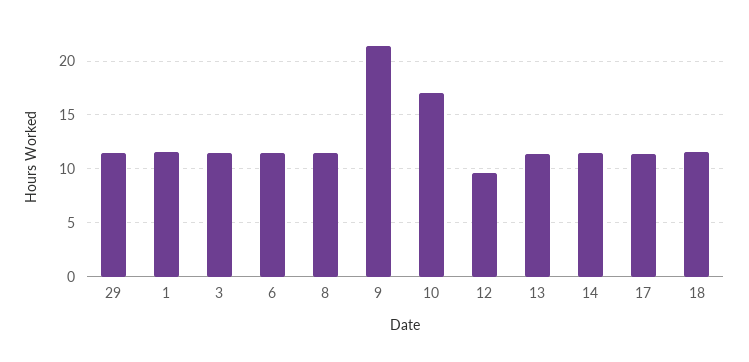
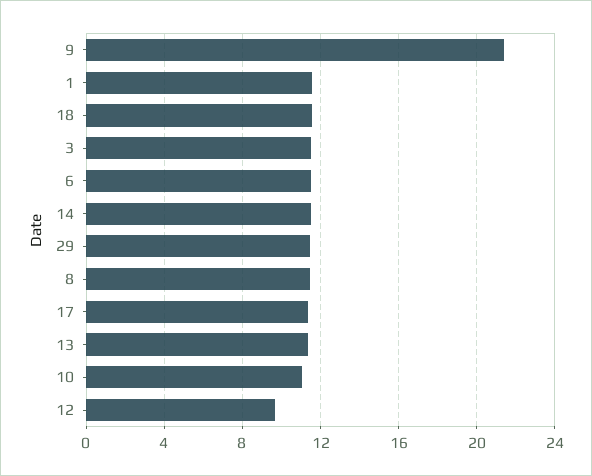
10: 17 -> 11

